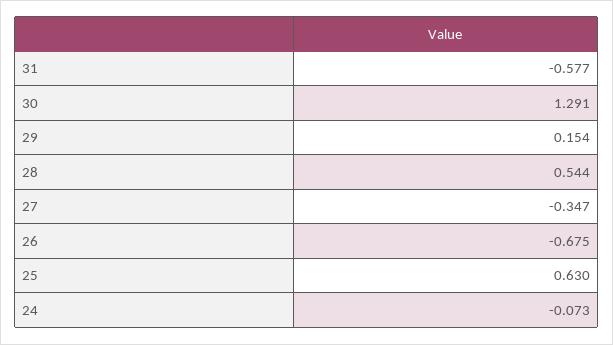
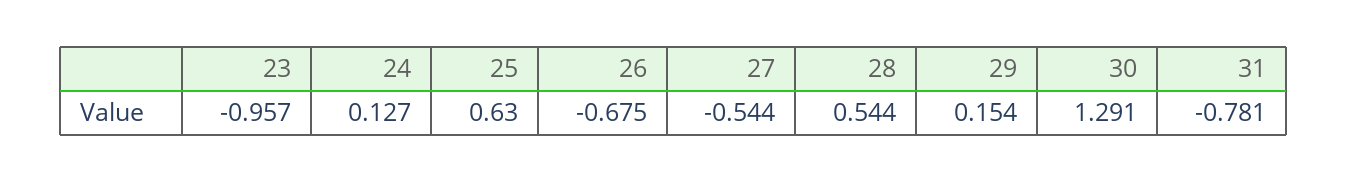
31: -0.577 -> -0.781
27: -0.347 -> -0.544
24: -0.073 -> 0.127
23: none -> -0.957

